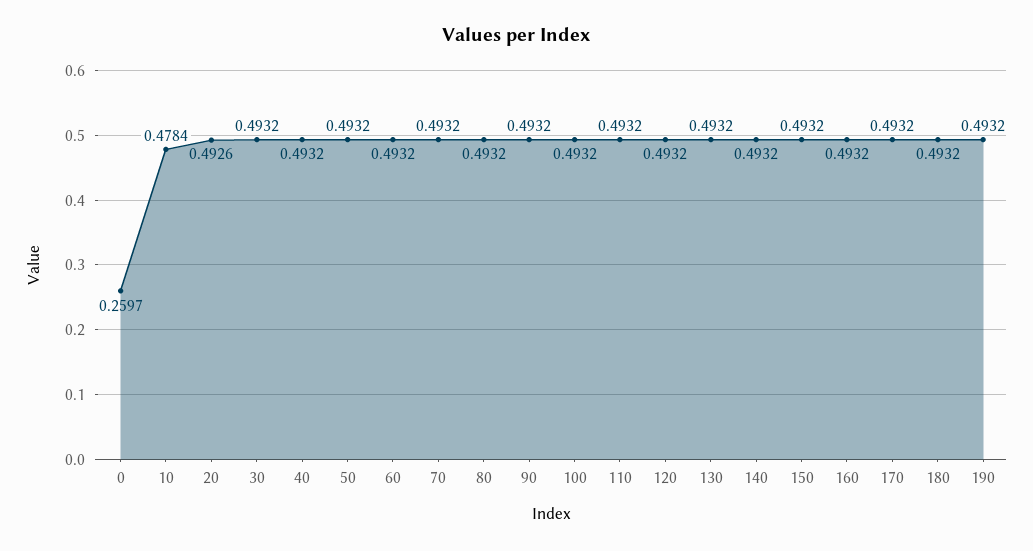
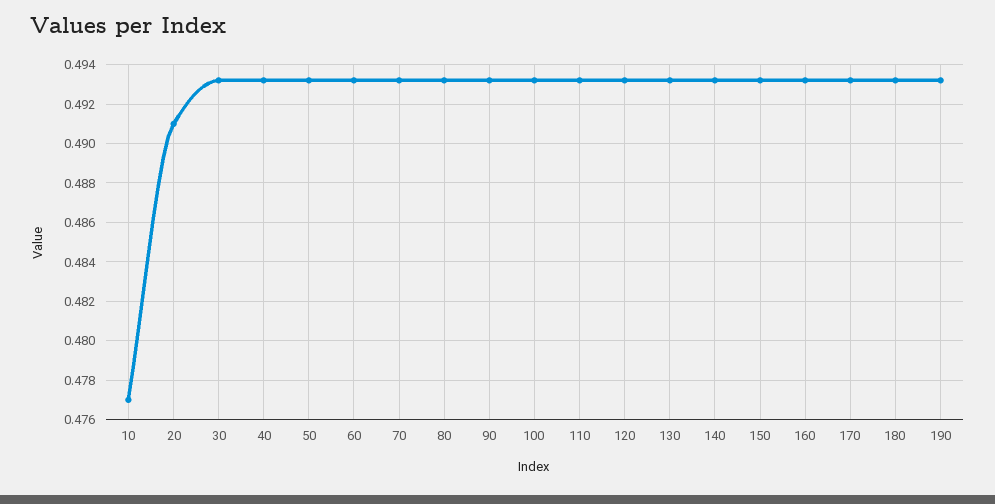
0: 0.2597 -> none
10: 0.4784 -> 0.477
20: 0.4926 -> 0.491

